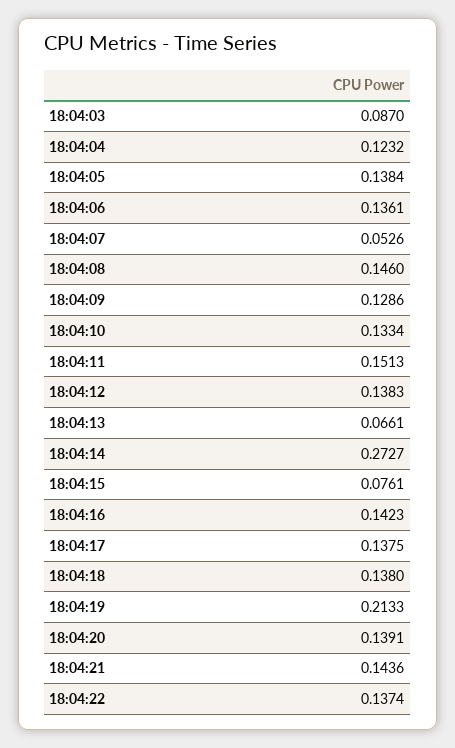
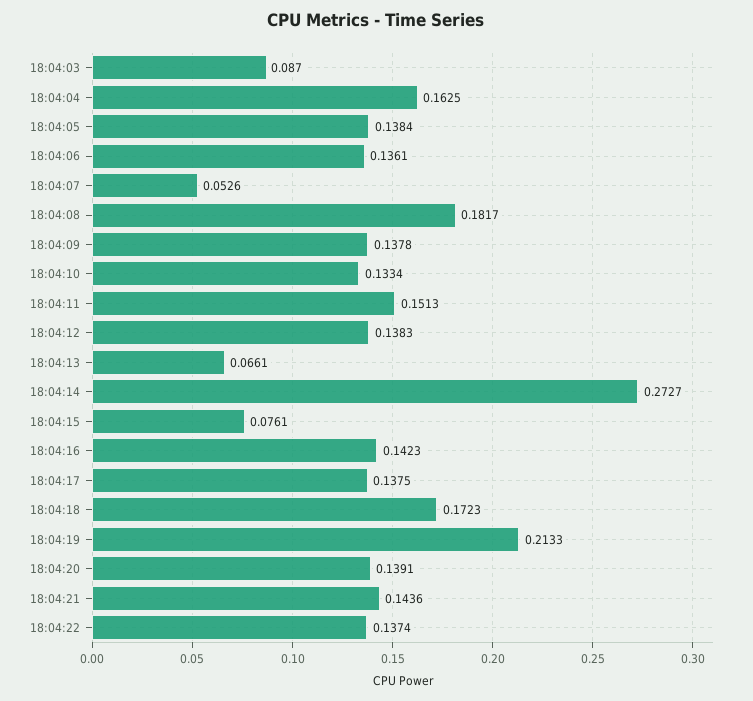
18:04:04: 0.1232 -> 0.1625
18:04:08: 0.146 -> 0.1817
18:04:09: 0.1286 -> 0.1378
18:04:18: 0.138 -> 0.1723

